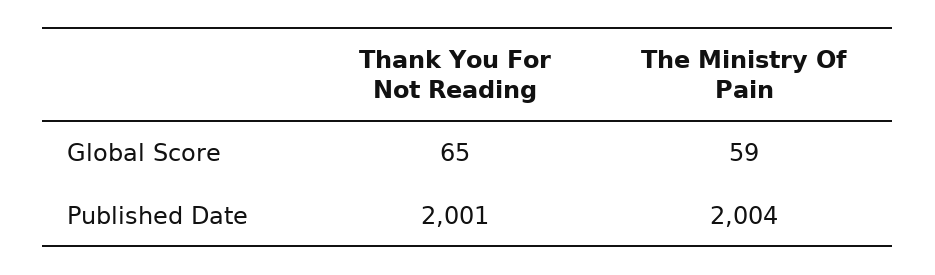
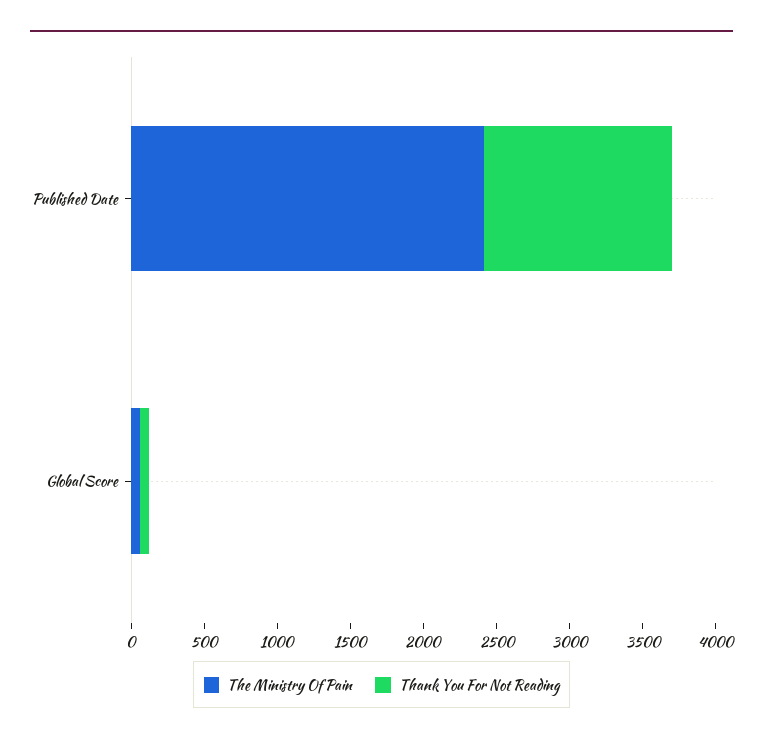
Thank You For Not Reading, Published Date: 2001 -> 1300
The Ministry Of Pain, Published Date: 2004 -> 2400

